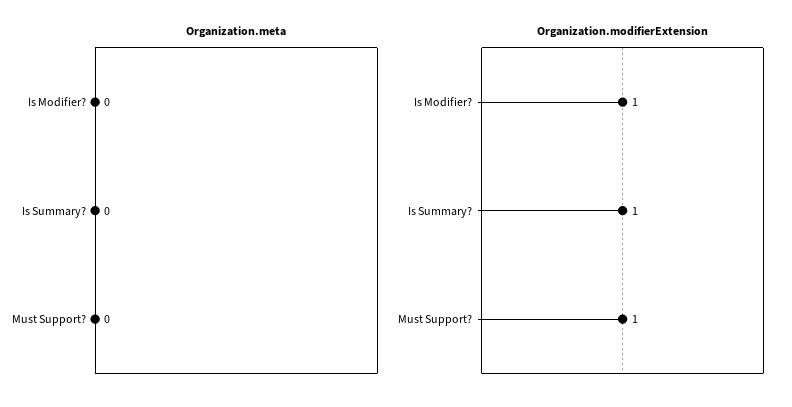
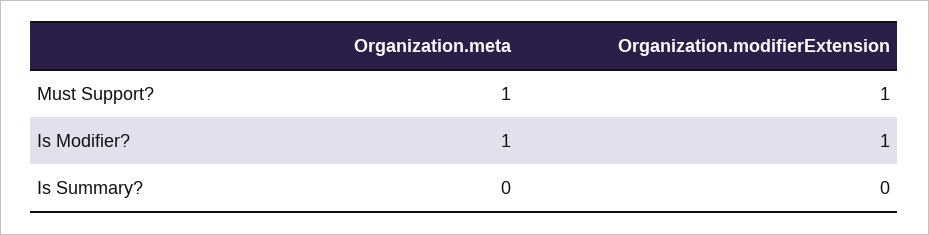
Organization.meta, Is Modifier?: 0 -> 1
Organization.meta, Must Support?: 0 -> 1
Organization.modifierExtension, Is Summary?: 1 -> 0

